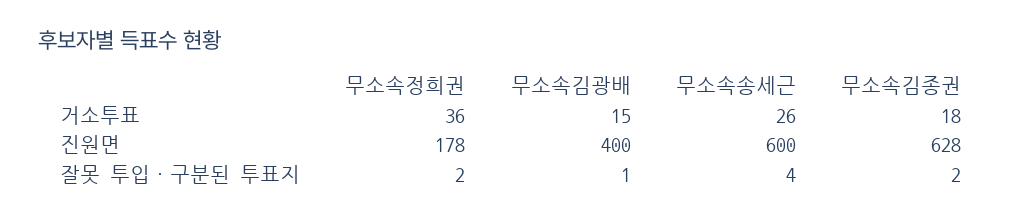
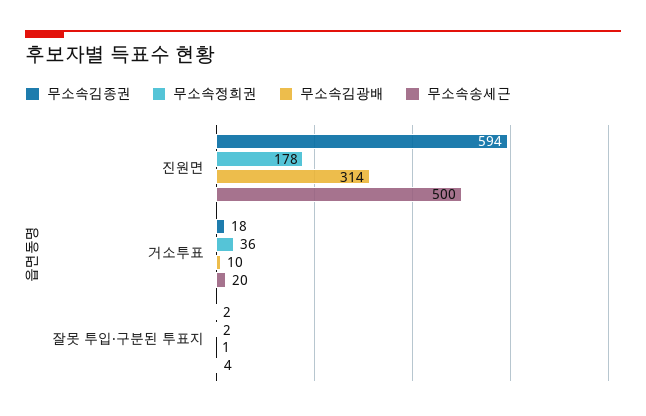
무소속김광배, 거소투표: 15 -> 10
무소속송세근, 거소투표: 26 -> 20
무소속김광배, 진원면: 400 -> 314
무소속송세근, 진원면: 600 -> 500
무소속김종권, 진원면: 628 -> 594

